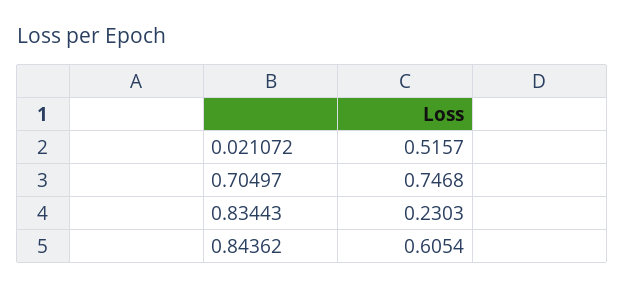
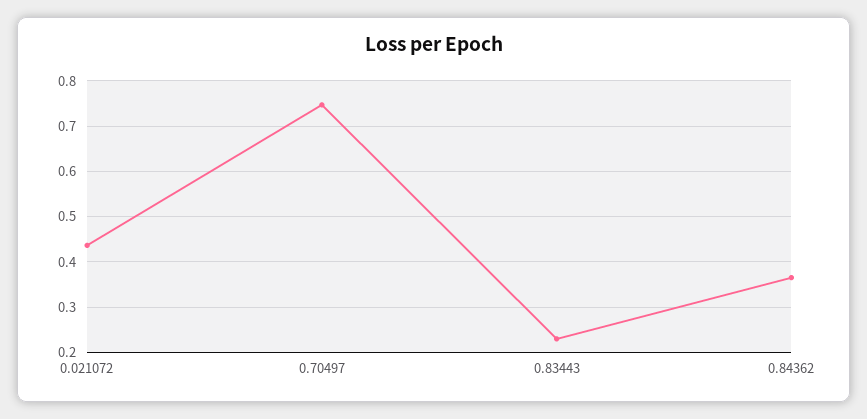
0.021072: 0.5157 -> 0.44
0.84362: 0.6054 -> 0.36

